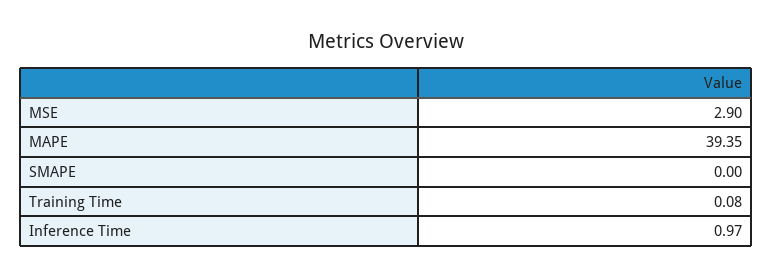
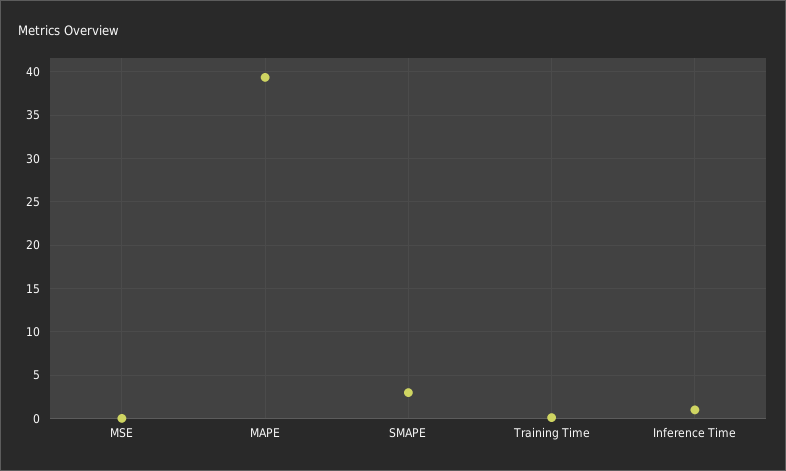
MSE: 2.9 -> 0
SMAPE: 0 -> 3

